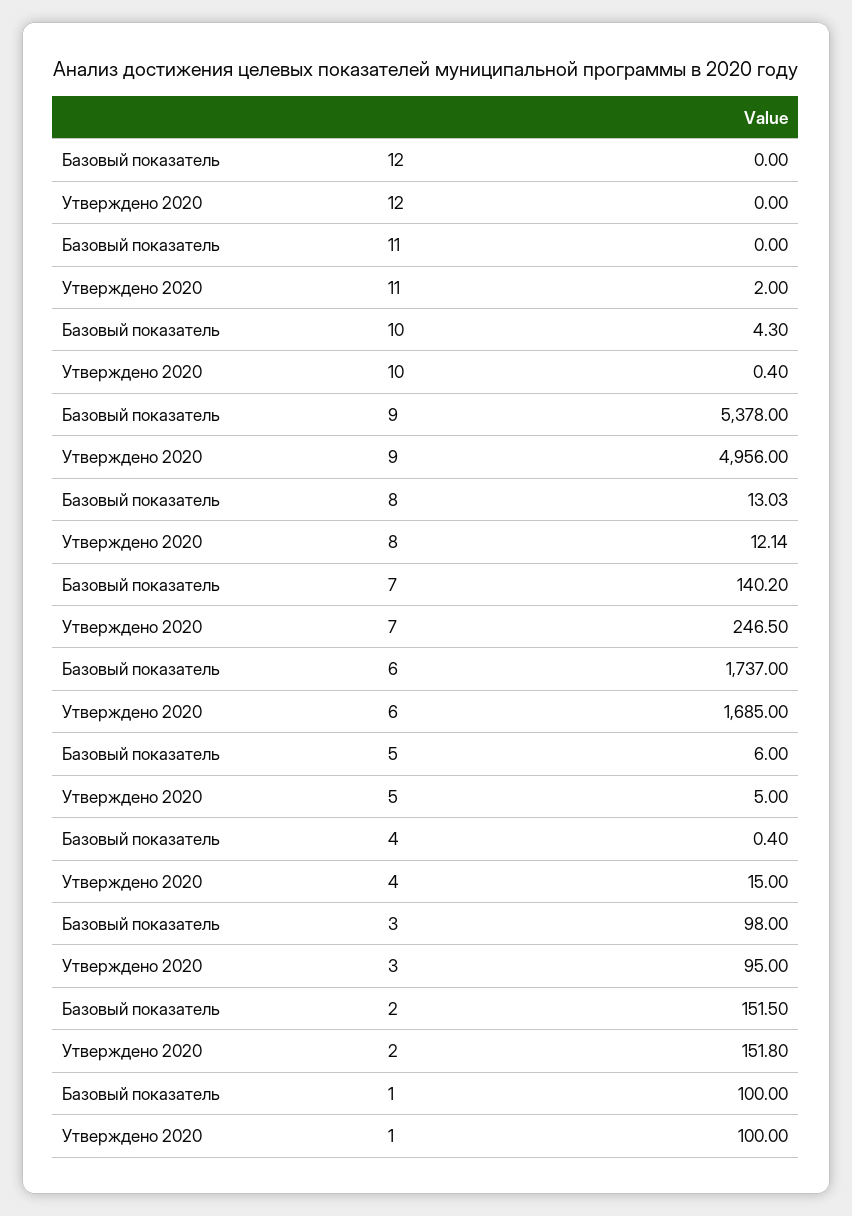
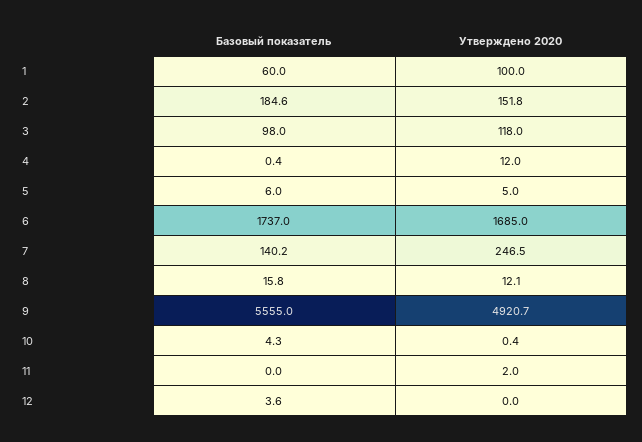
Базовый показатель, 12: 0 -> 3.6
Базовый показатель, 9: 5378 -> 5555
Утверждено 2020, 9: 4956 -> 4920.7
Базовый показатель, 8: 13.03 -> 15.8
Утверждено 2020, 4: 15 -> 12
Утверждено 2020, 3: 95 -> 118
Базовый показатель, 2: 151.5 -> 184.6
Базовый показатель, 1: 100 -> 60

